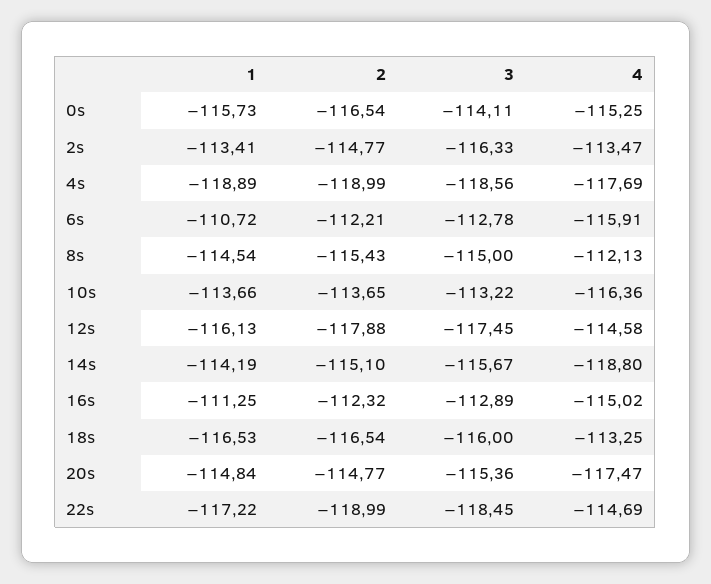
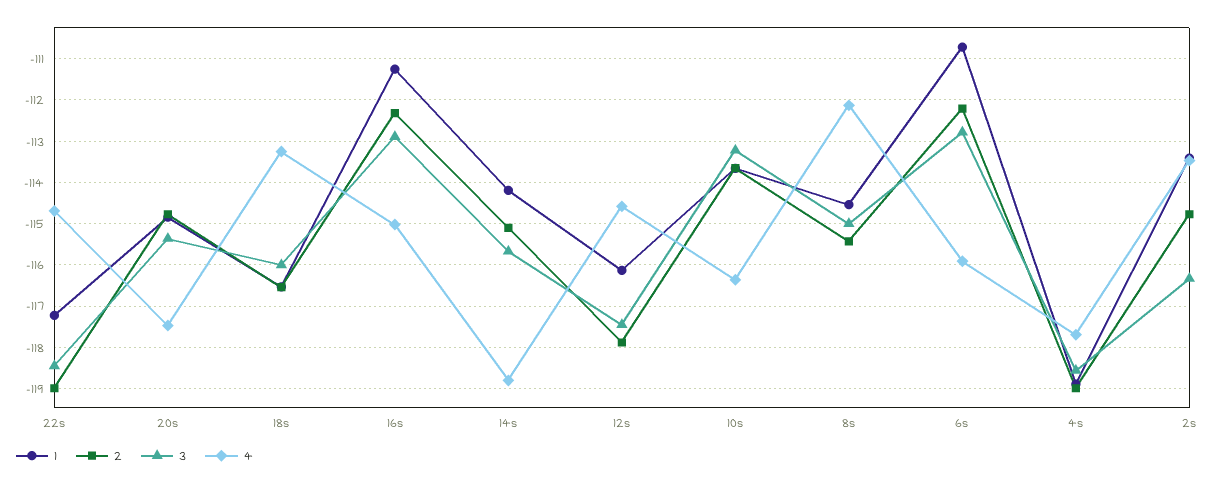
1, 0s: -115.73 -> none
2, 0s: -116.54 -> none
3, 0s: -114.11 -> none
4, 0s: -115.25 -> none

